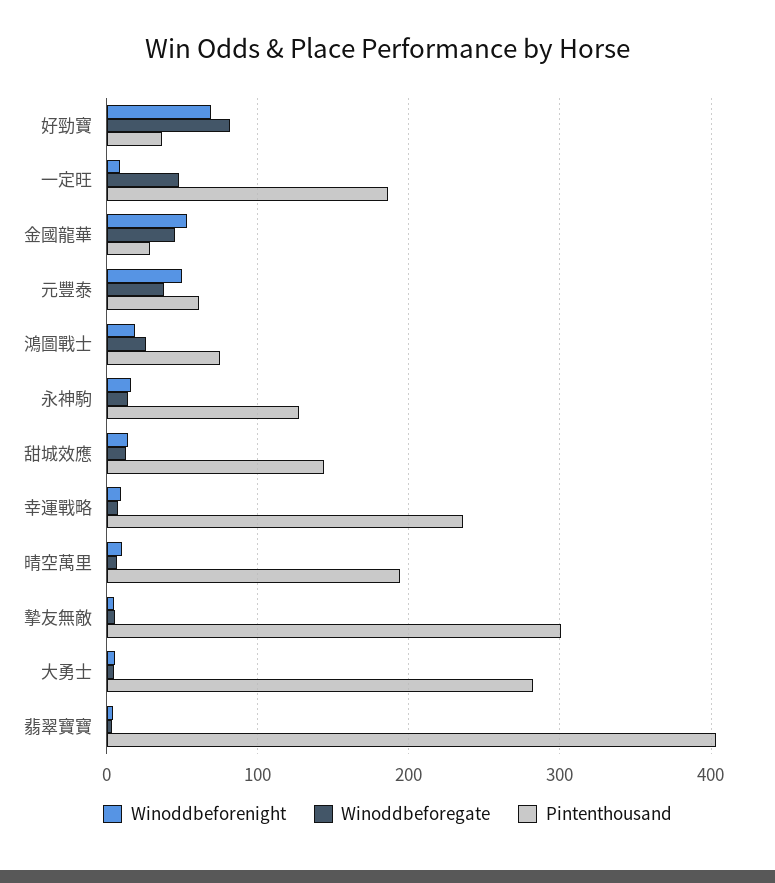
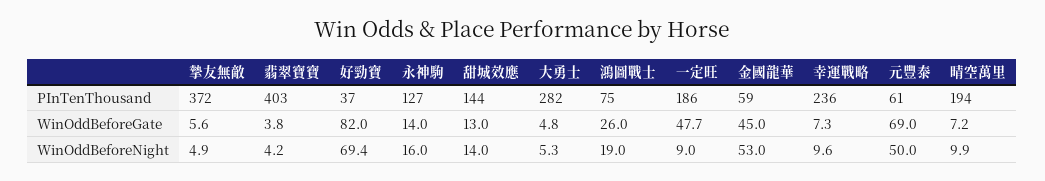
Pintenthousand, 金國龍華: 30 -> 59
Winoddbeforegate, 元豐泰: 40 -> 69
Pintenthousand, 摯友無敵: 300 -> 372

